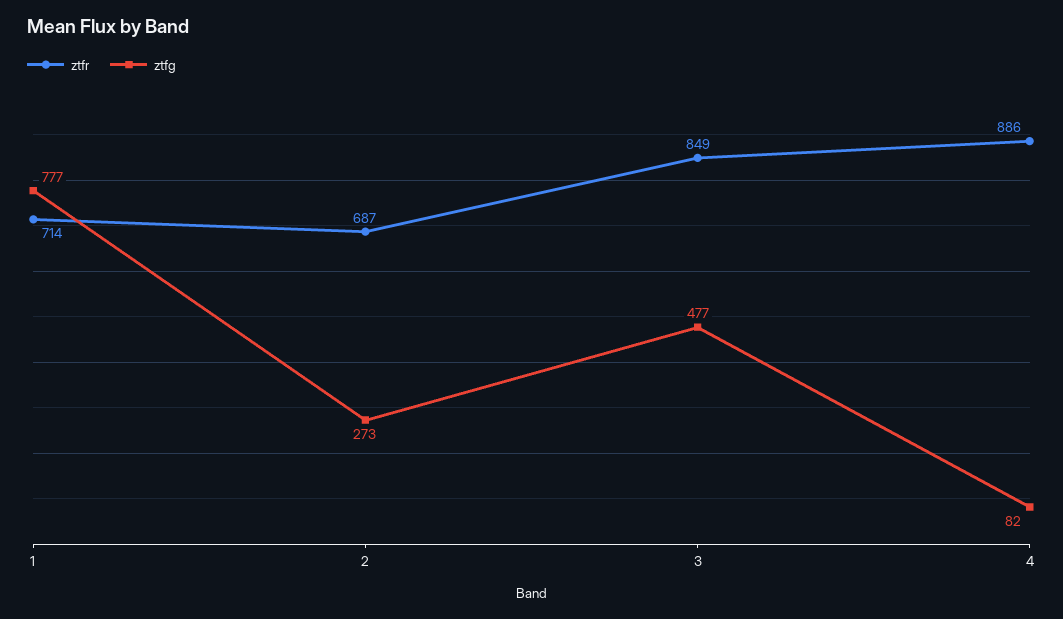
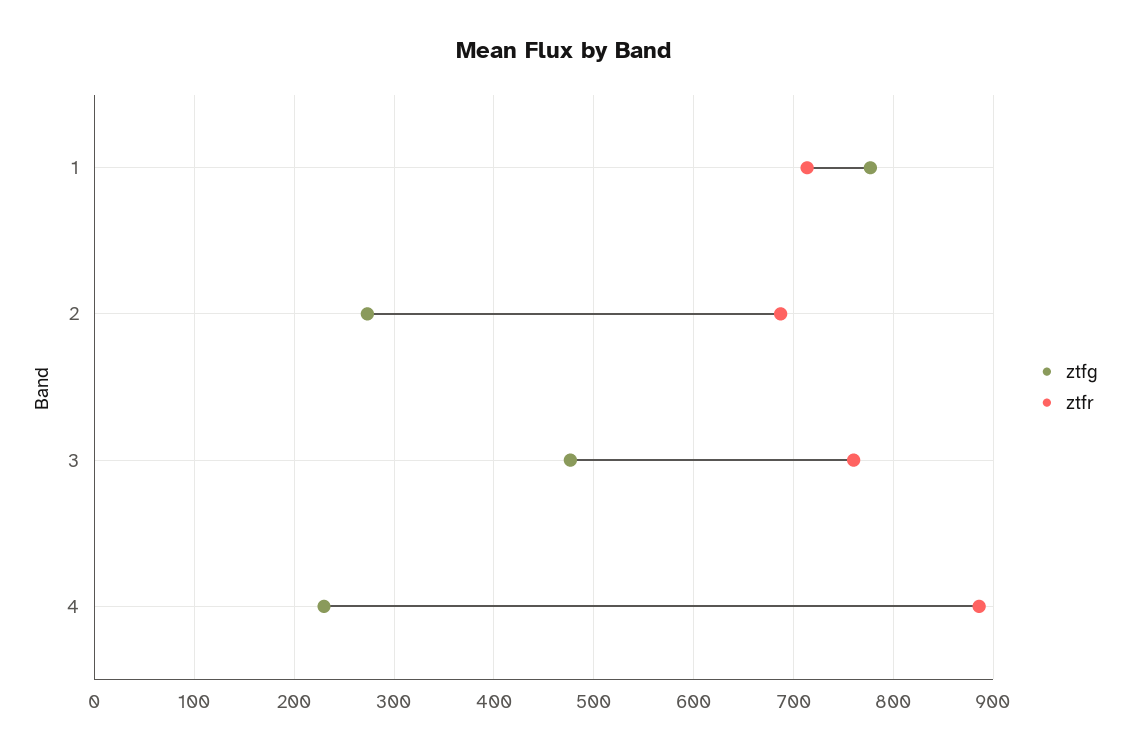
ztfr, 3: 849 -> 760
ztfg, 4: 82 -> 230

